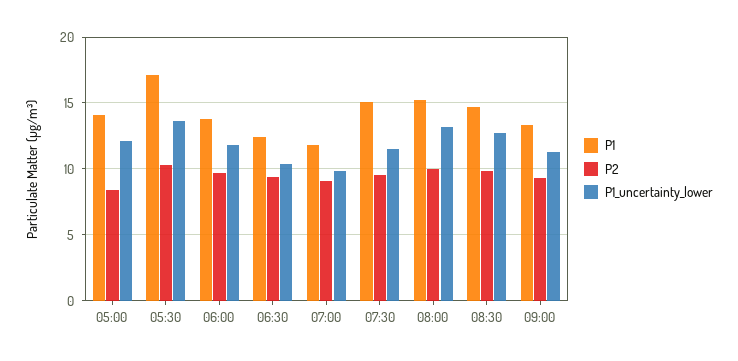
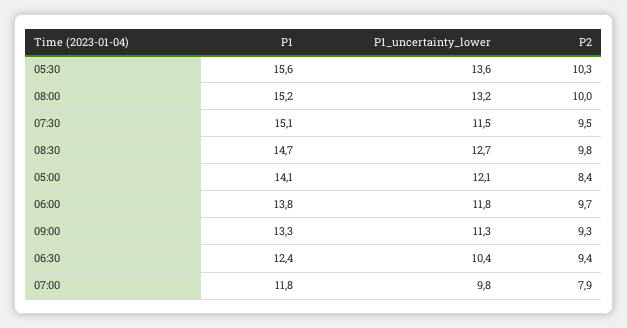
P1, 05:30: 17 -> 15.6
P2, 07:00: 9 -> 7.9

